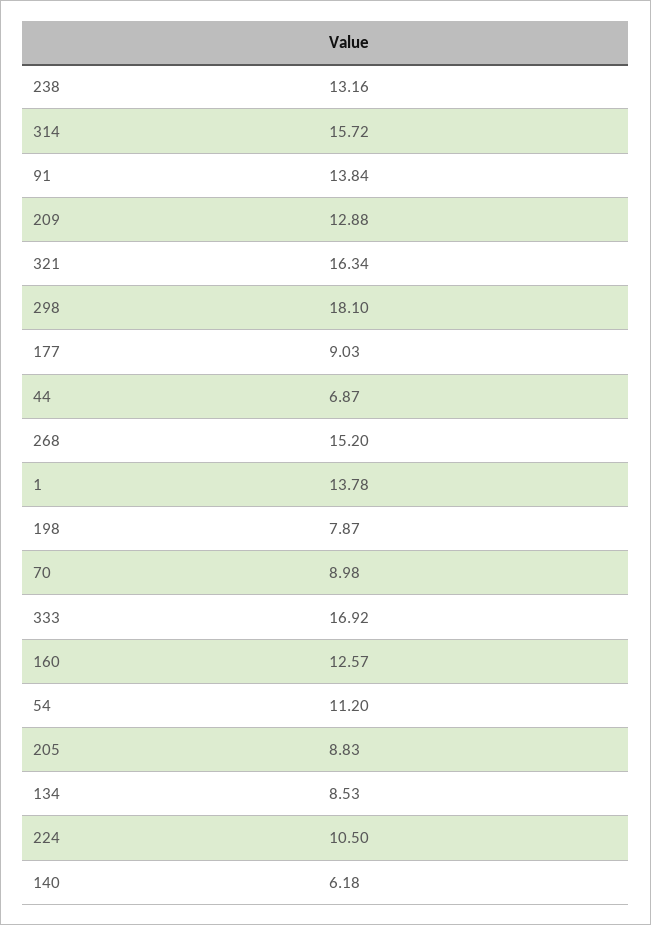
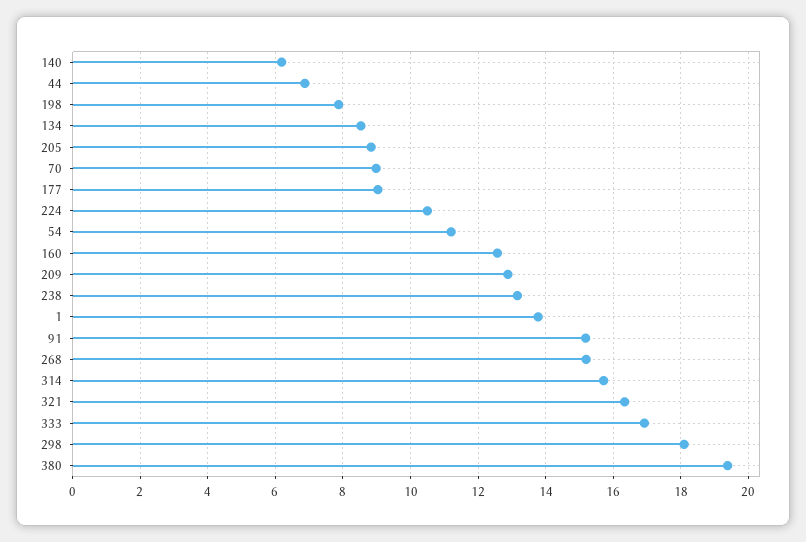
91: 13.84 -> 15.2
380: none -> 19.4

